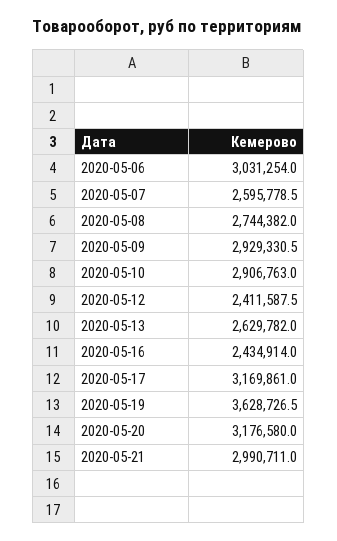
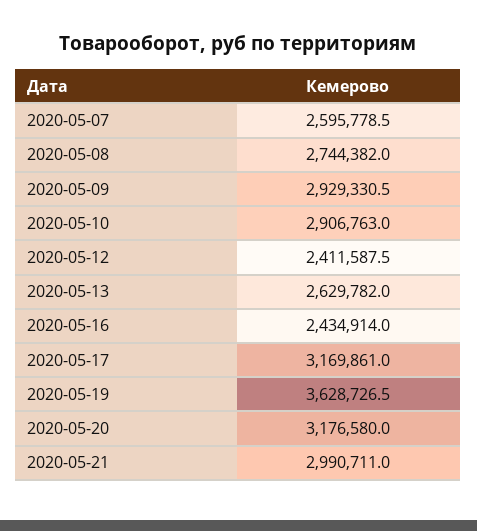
2020-05-06: 3031254 -> none

